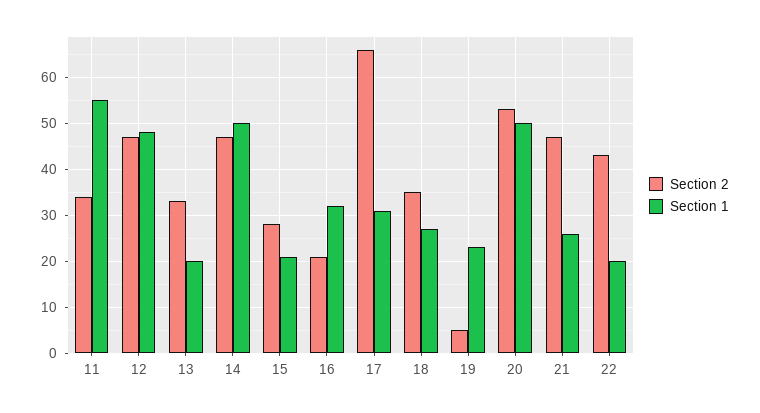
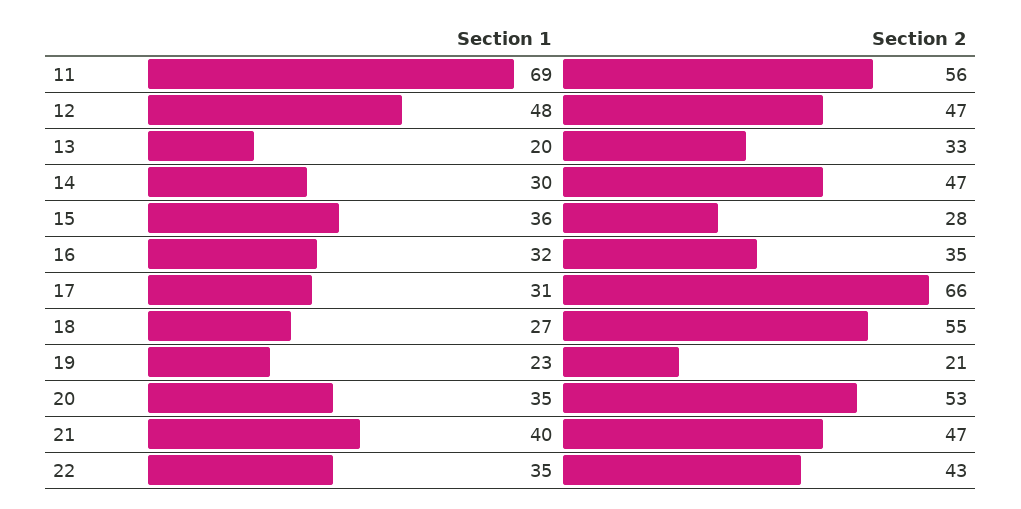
Section 2, 11: 35 -> 56
Section 1, 11: 55 -> 69
Section 1, 14: 50 -> 30
Section 1, 15: 20 -> 36
Section 2, 16: 20 -> 35
Section 2, 18: 35 -> 55
Section 2, 19: 5 -> 21
Section 1, 20: 50 -> 35
Section 1, 21: 25 -> 40
Section 1, 22: 20 -> 35

